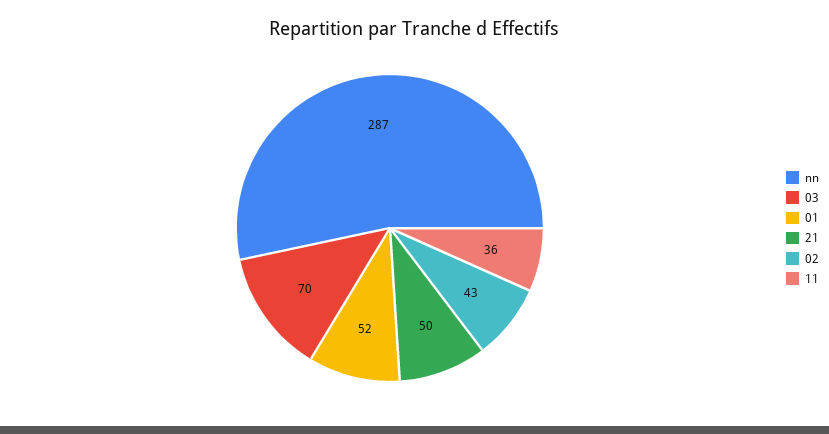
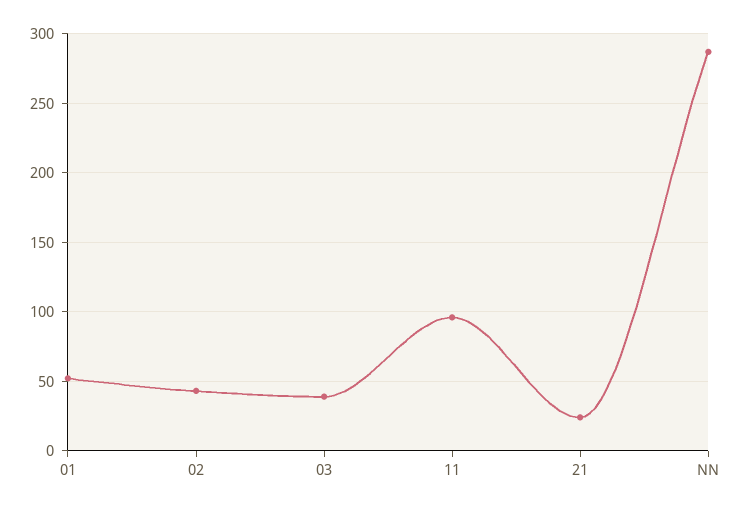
03: 70 -> 40
21: 50 -> 25
11: 36 -> 95

